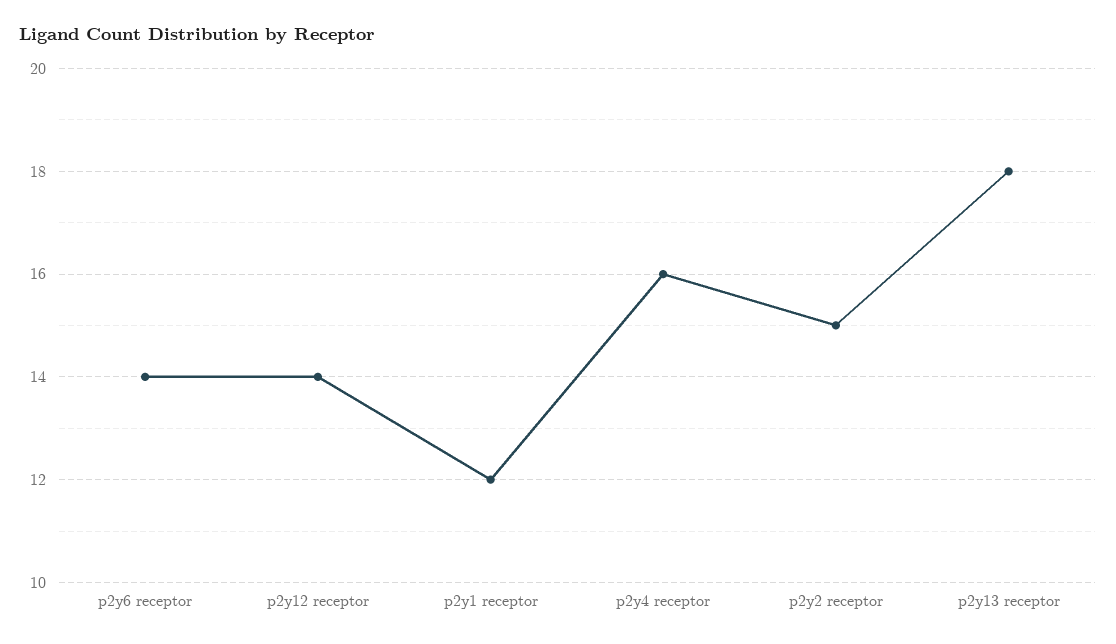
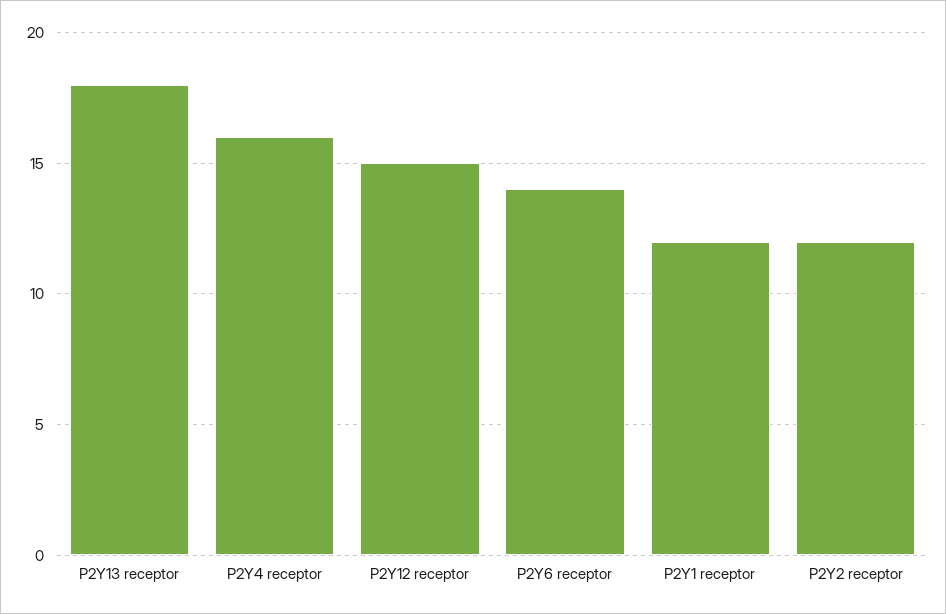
p2y12 receptor: 14 -> 15
p2y2 receptor: 15 -> 12

